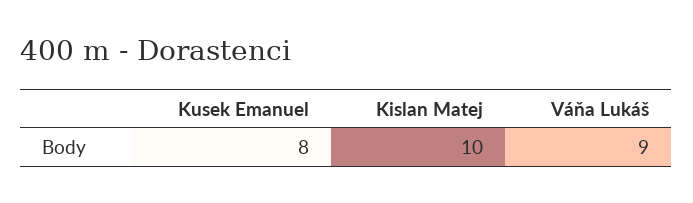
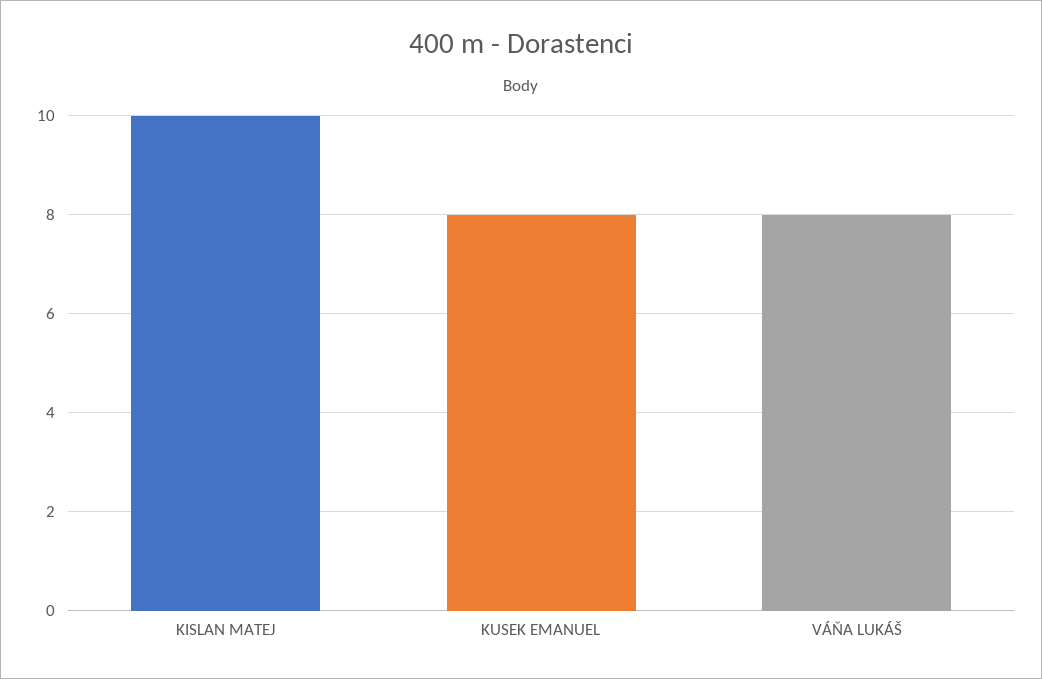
Váňa Lukáš: 9 -> 8

